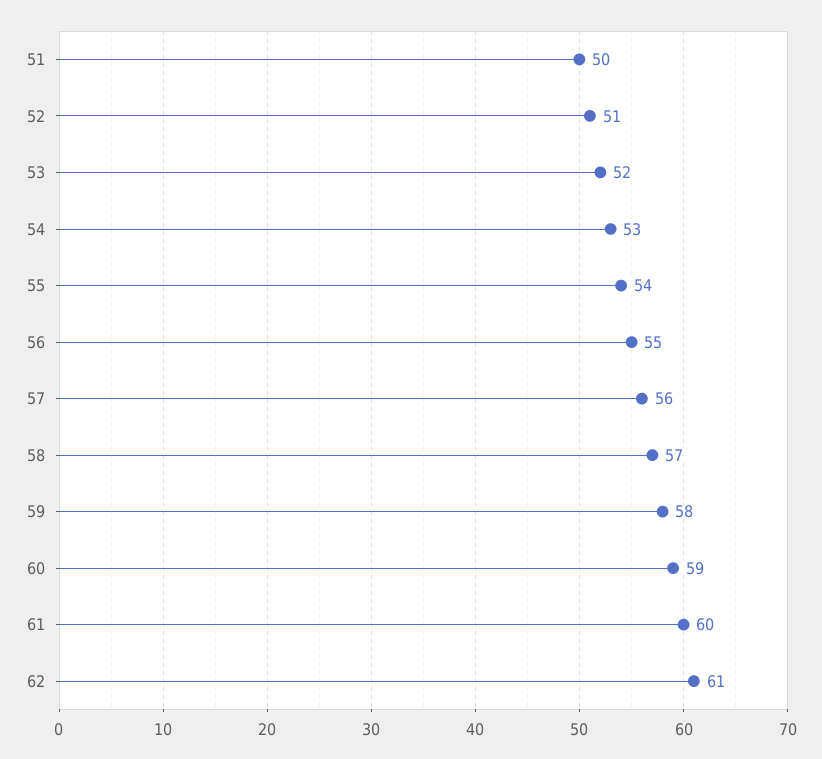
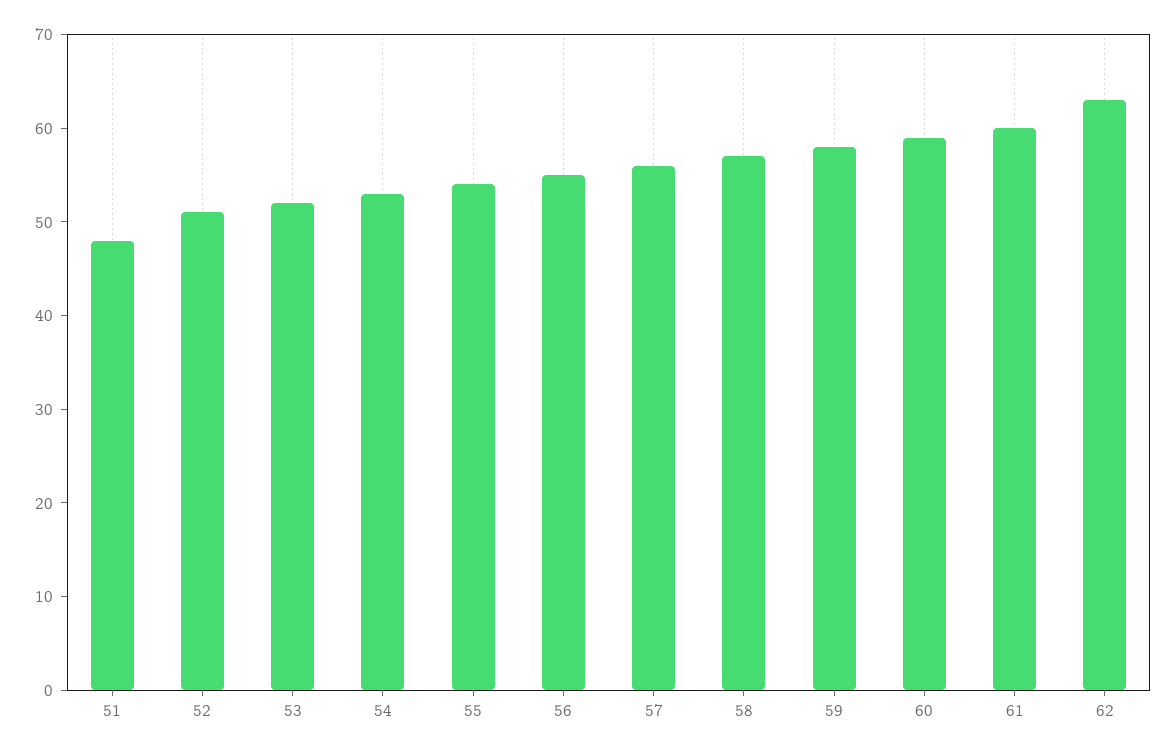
51: 50 -> 48
62: 61 -> 63

